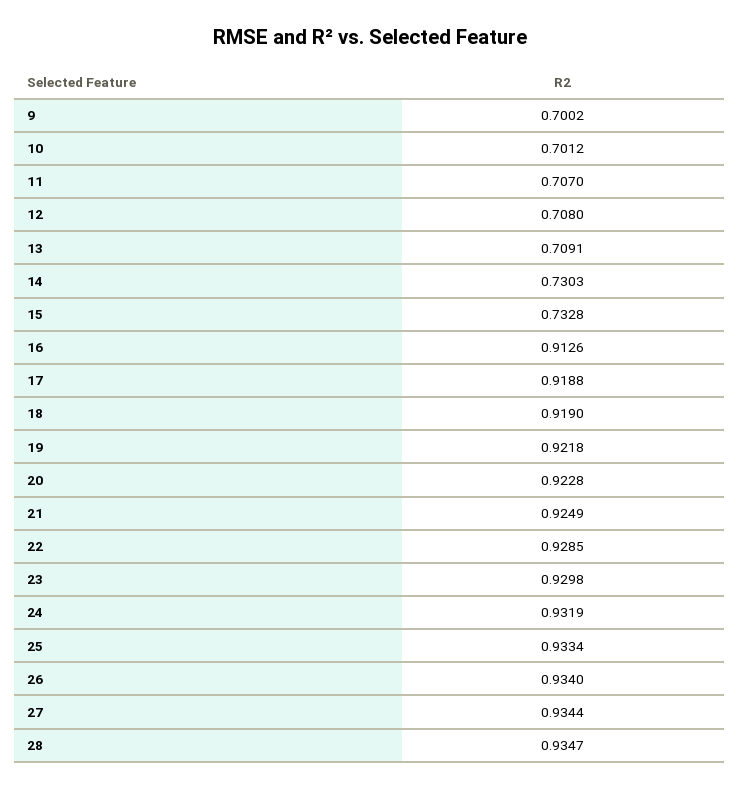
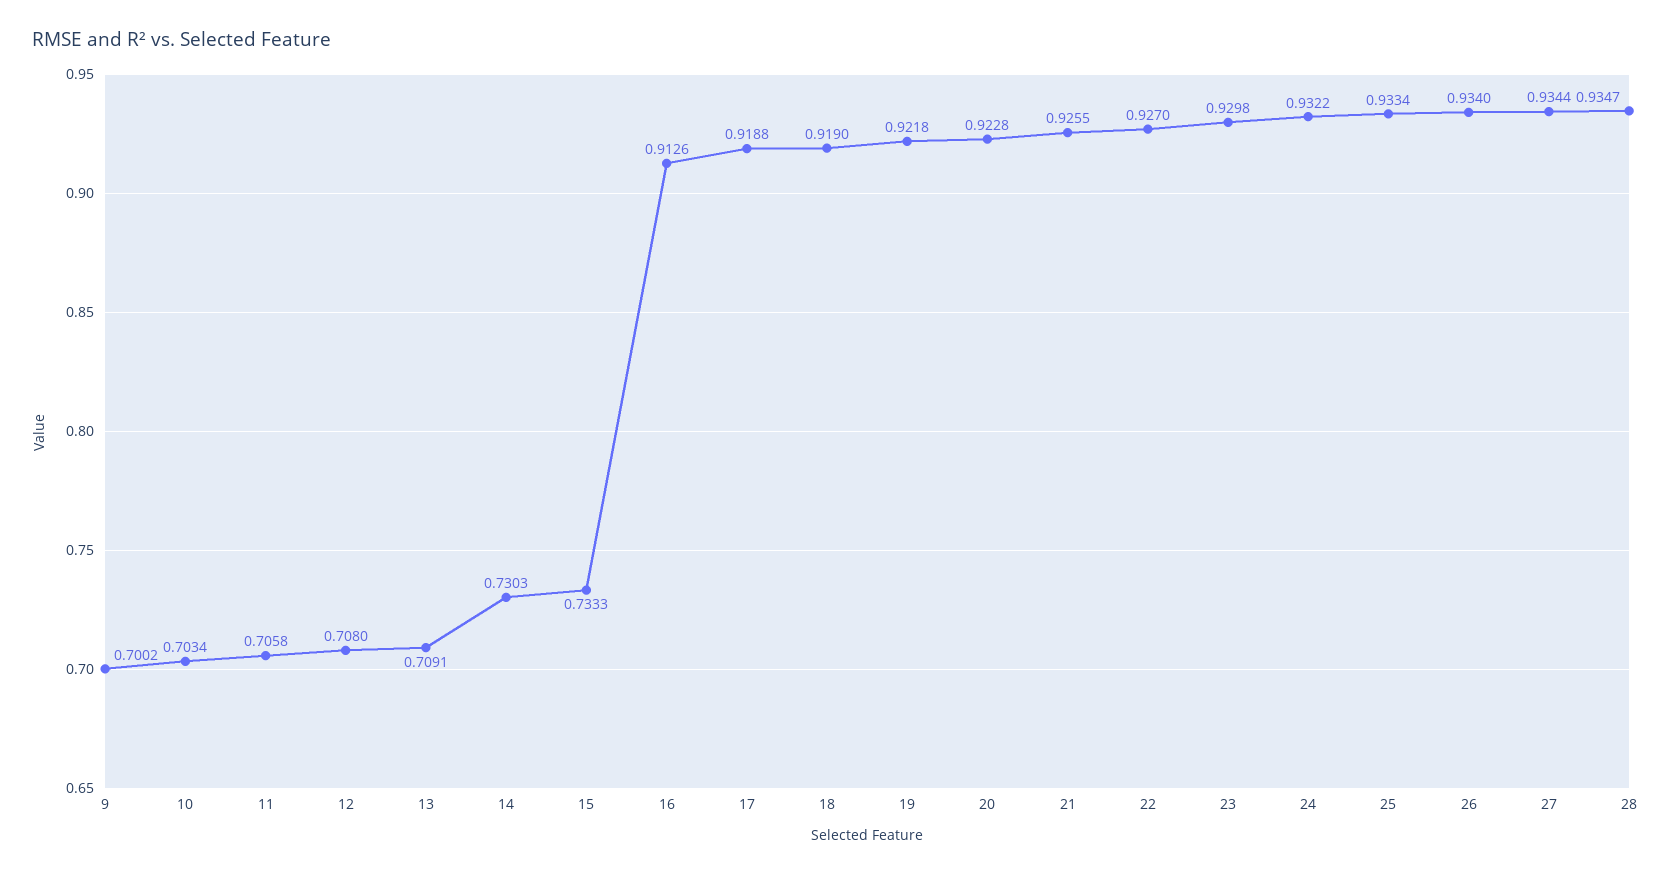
10: 0.7012 -> 0.7034
11: 0.707 -> 0.7058
15: 0.7328 -> 0.7333
21: 0.9249 -> 0.9255
22: 0.9285 -> 0.927
24: 0.9319 -> 0.9322

